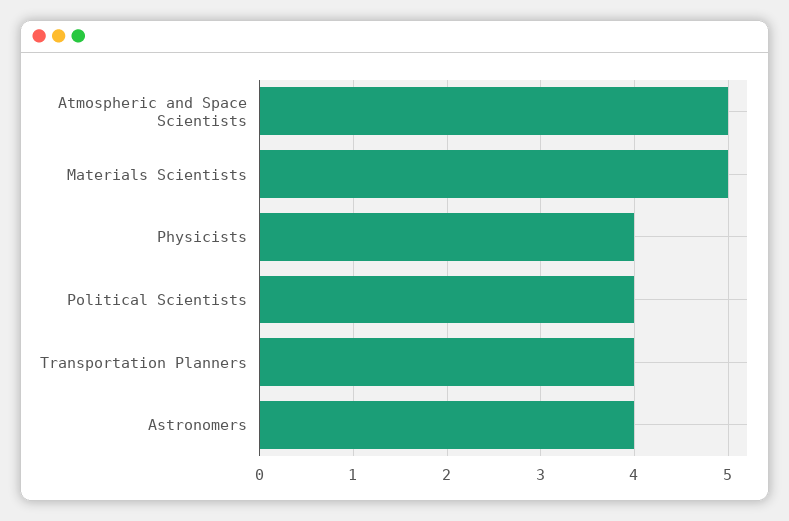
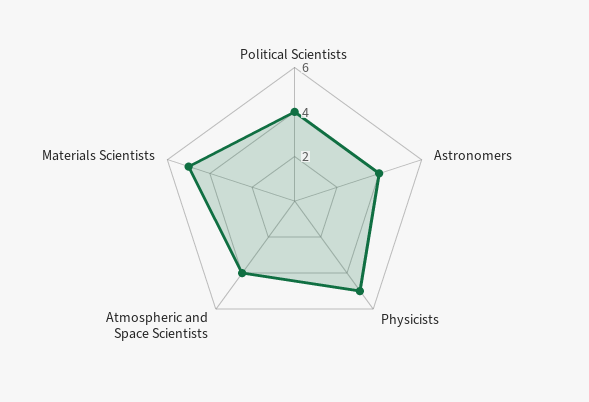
Atmospheric and Space Scientists: 5 -> 4
Physicists: 4 -> 5
Transportation Planners: 4 -> none

